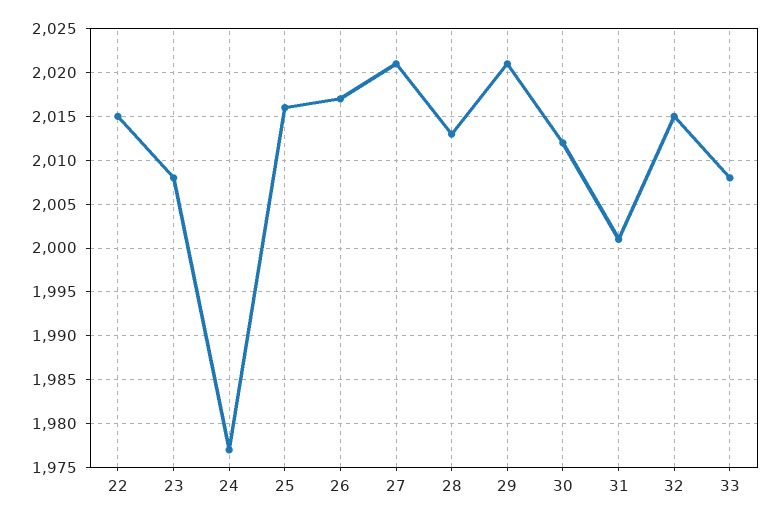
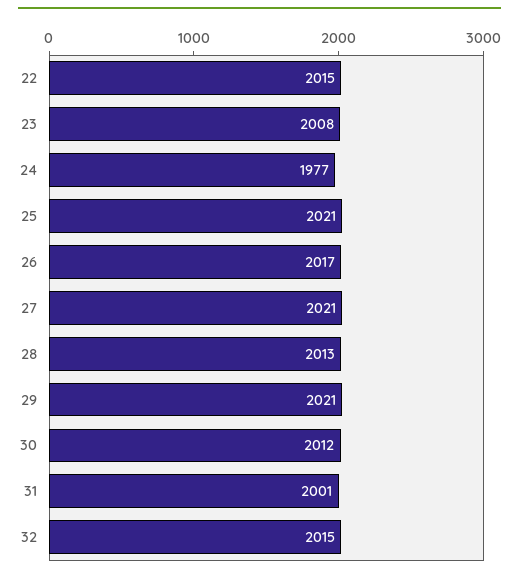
25: 2016 -> 2021
33: 2008 -> none

